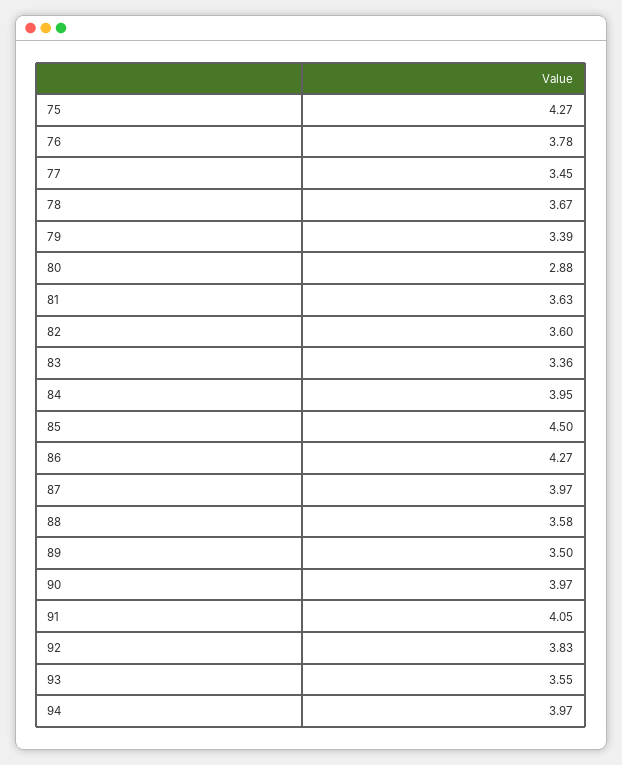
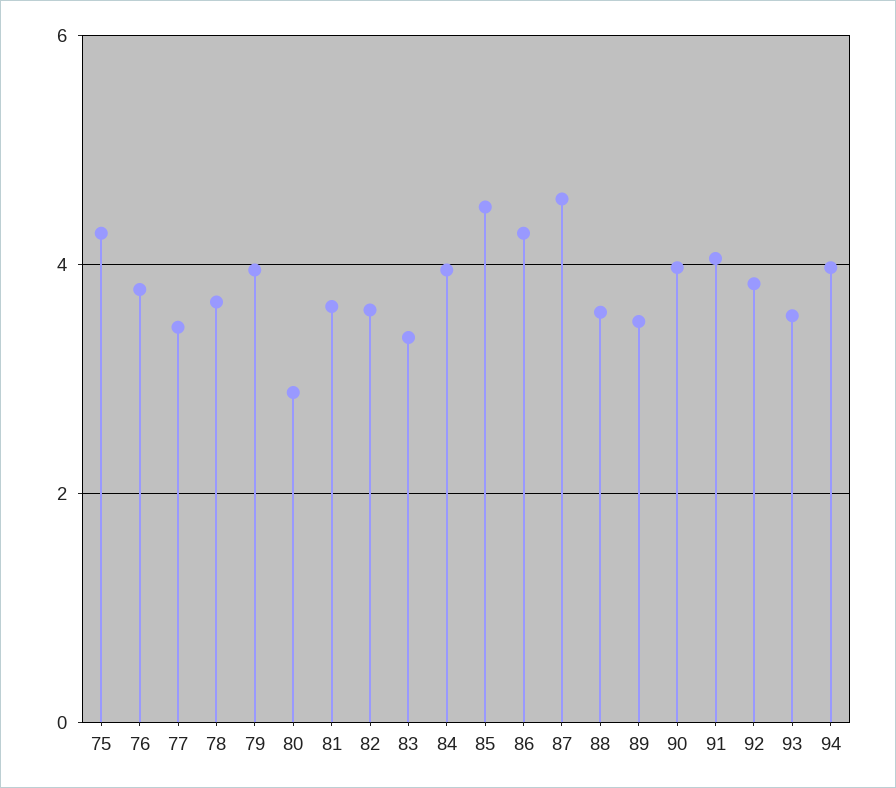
79: 3.39 -> 4
87: 3.97 -> 4.6

